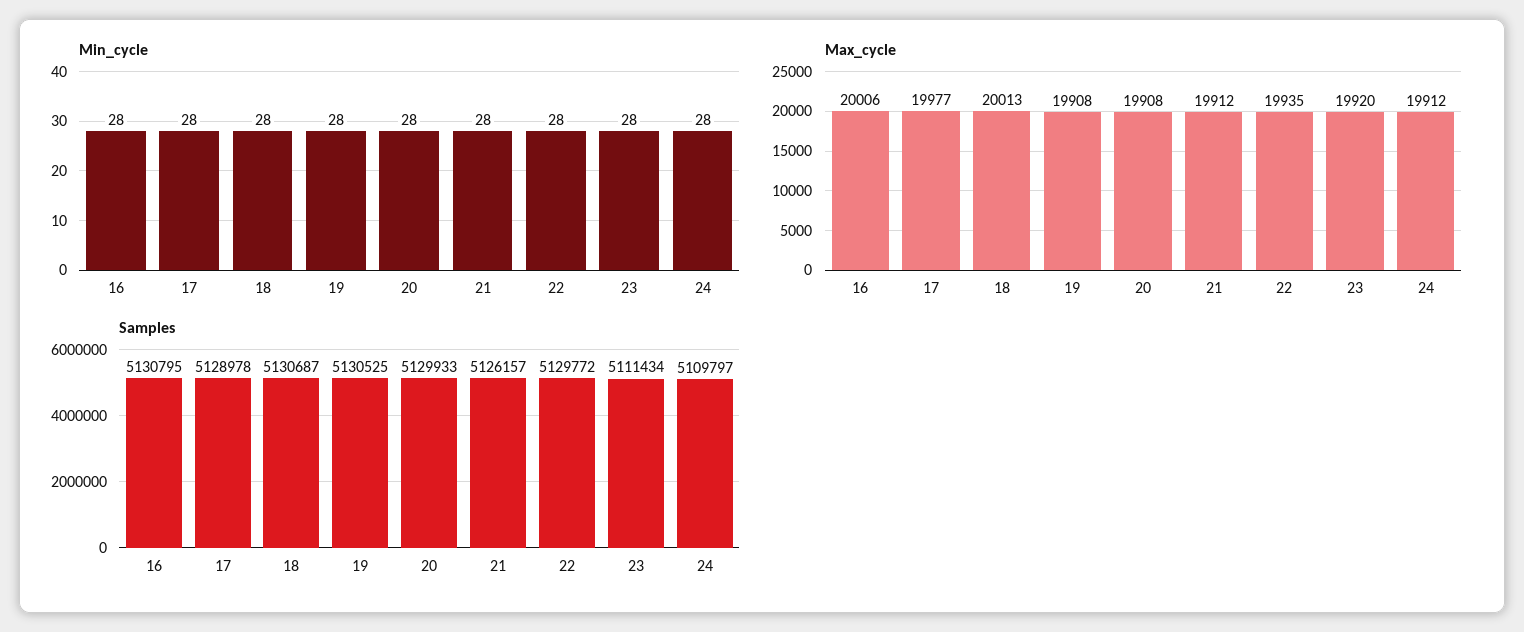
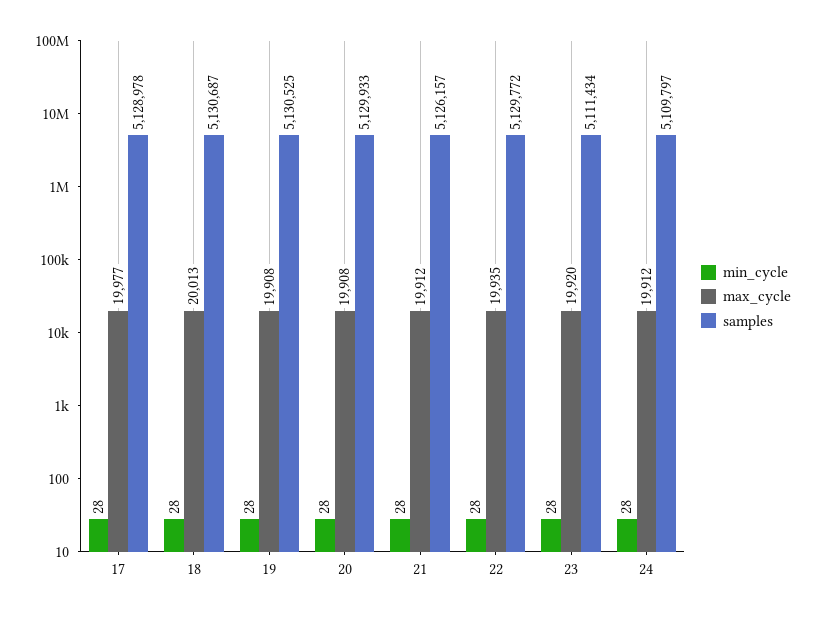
Min_cycle, 16: 28 -> none
Max_cycle, 16: 20006 -> none
Samples, 16: 5130795 -> none

